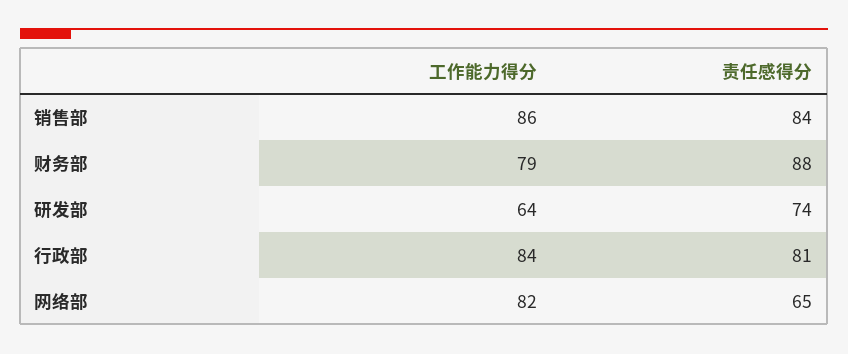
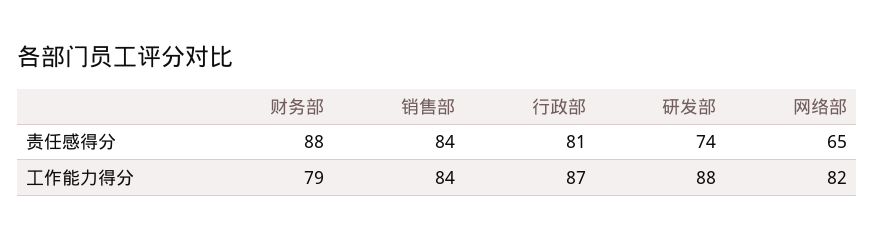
工作能力得分, 销售部: 86 -> 84
工作能力得分, 研发部: 64 -> 88
工作能力得分, 行政部: 84 -> 87

